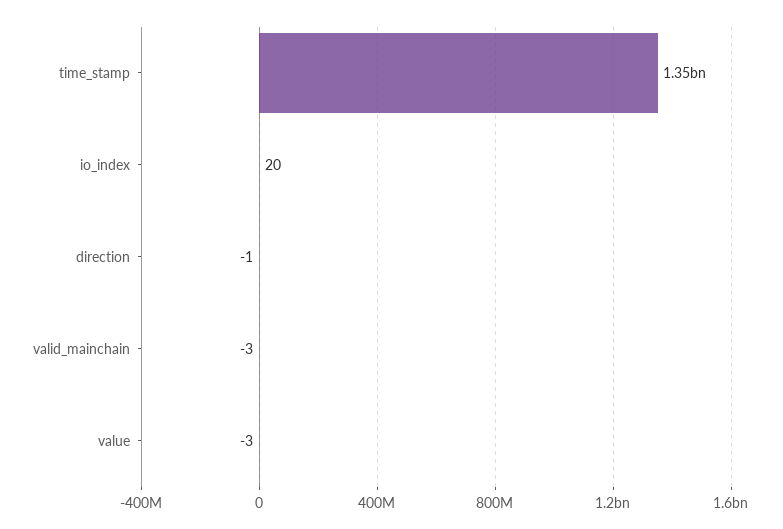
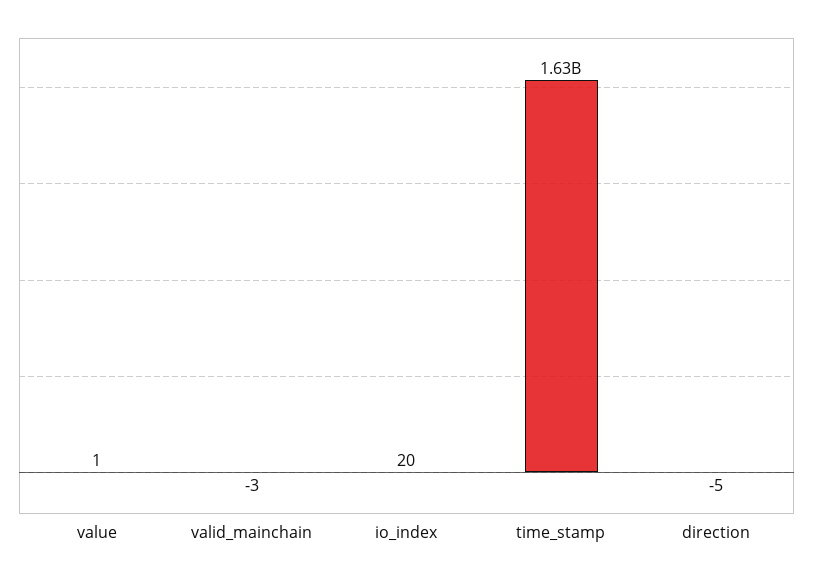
time_stamp: 1350000000 -> 1630000000
direction: -1 -> -5
value: -3 -> 1

